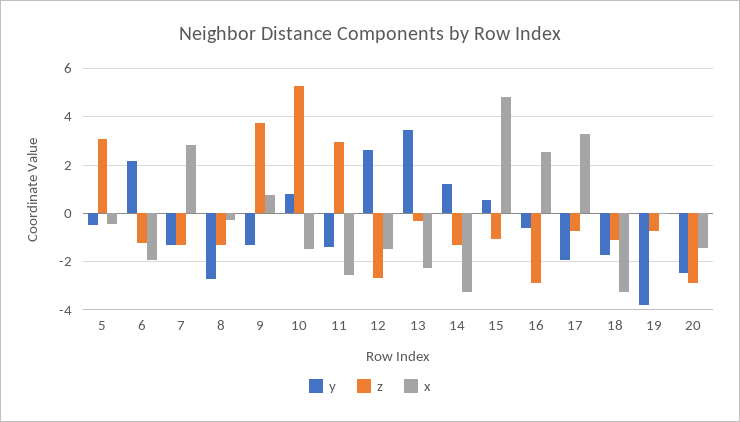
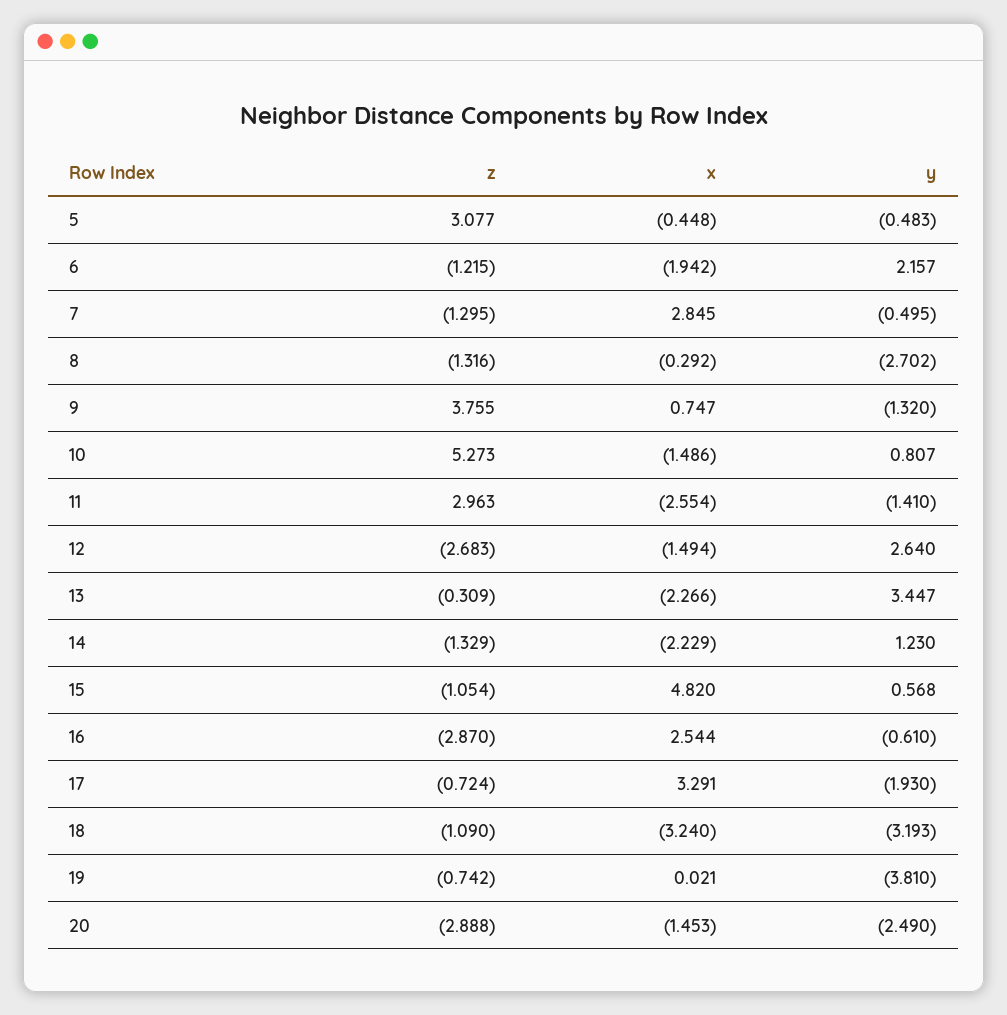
y, 7: -1.25 -> -0.495
x, 14: -3.25 -> -2.229
y, 18: -1.75 -> -3.193

